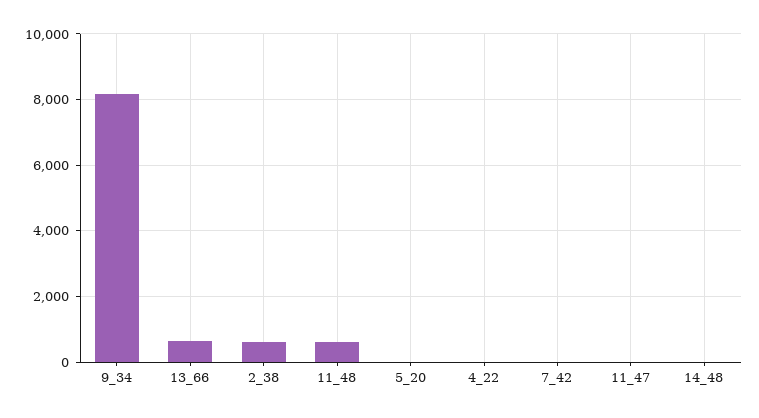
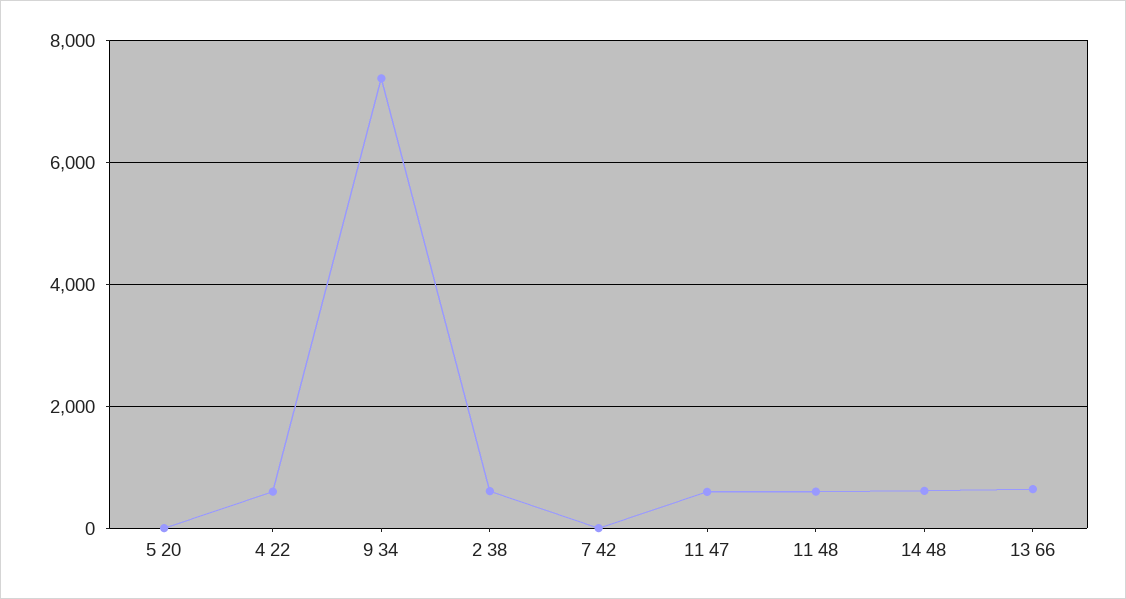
9_34: 8200 -> 7400
4_22: 0 -> 600
11_47: 0 -> 600
14_48: 0 -> 600

